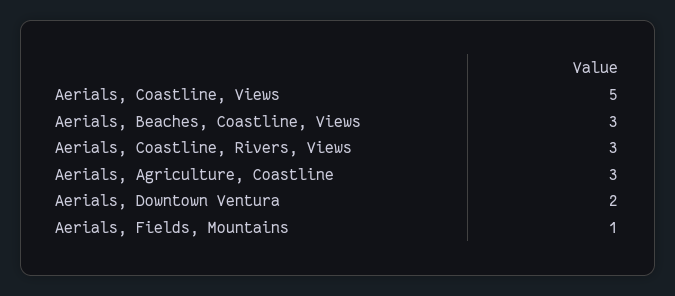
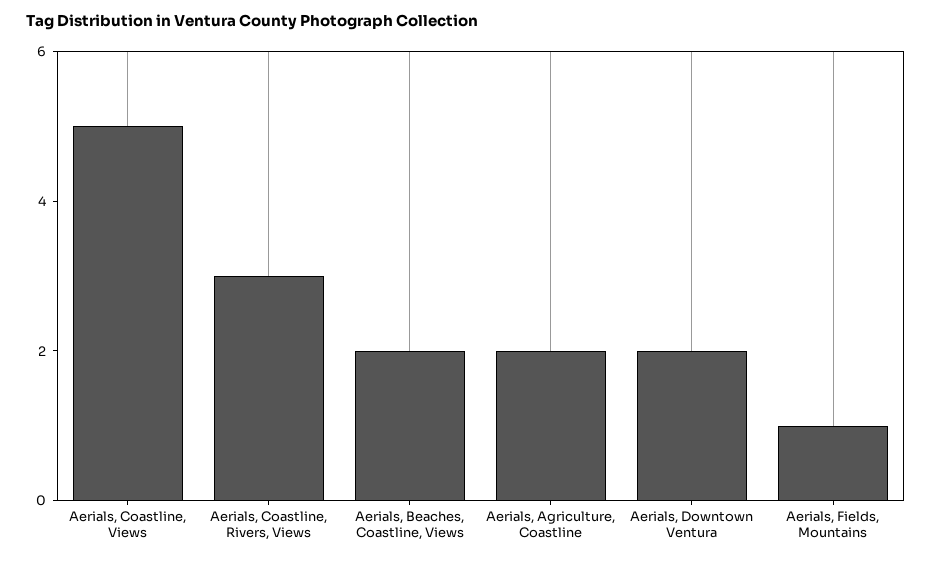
Aerials, Beaches, Coastline, Views: 3 -> 2
Aerials, Agriculture, Coastline: 3 -> 2

